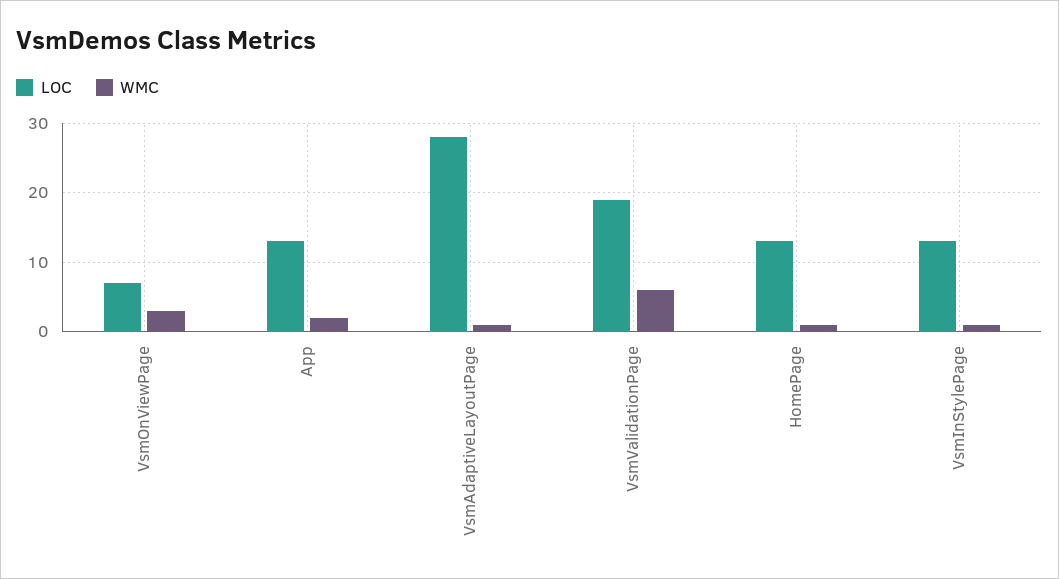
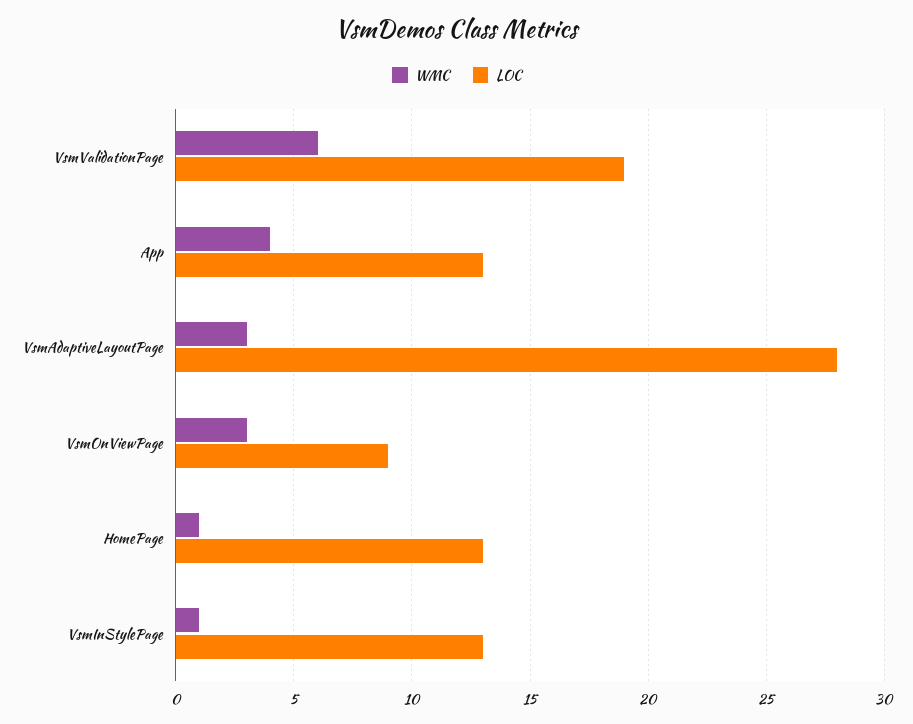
LOC, VsmOnViewPage: 7 -> 9
WMC, App: 2 -> 4
WMC, VsmAdaptiveLayoutPage: 1 -> 3

